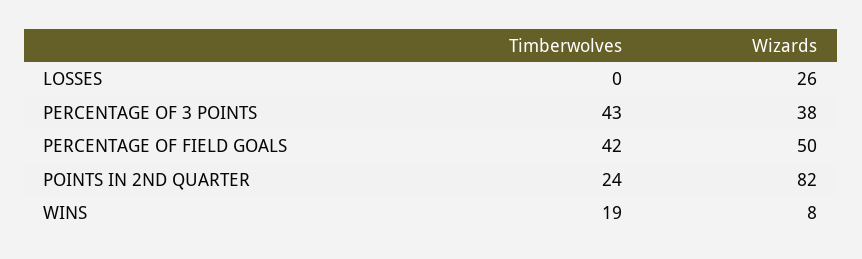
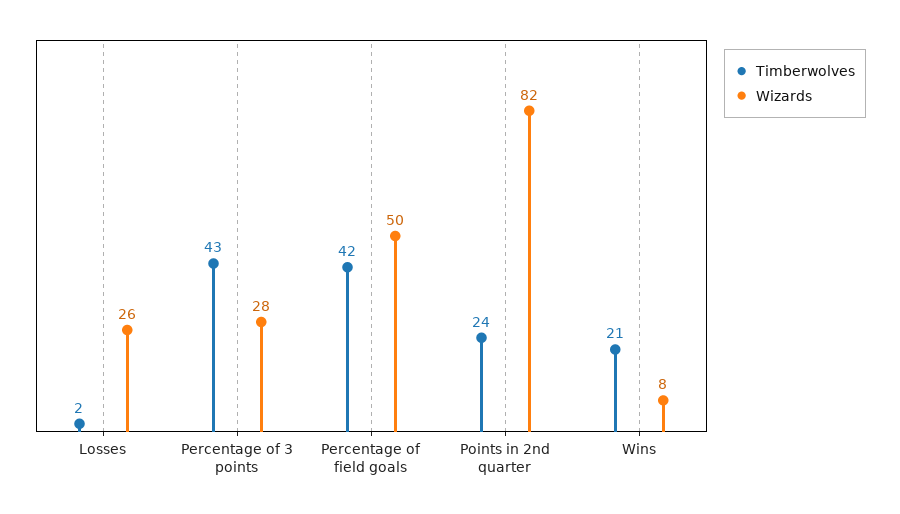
Timberwolves, LOSSES: 0 -> 2
Wizards, PERCENTAGE OF 3 POINTS: 38 -> 28
Timberwolves, WINS: 19 -> 21

